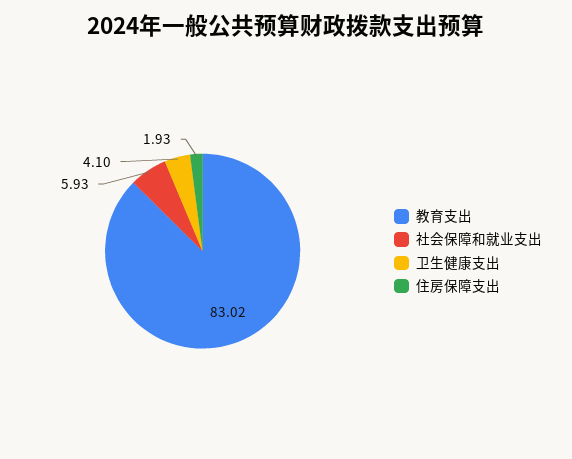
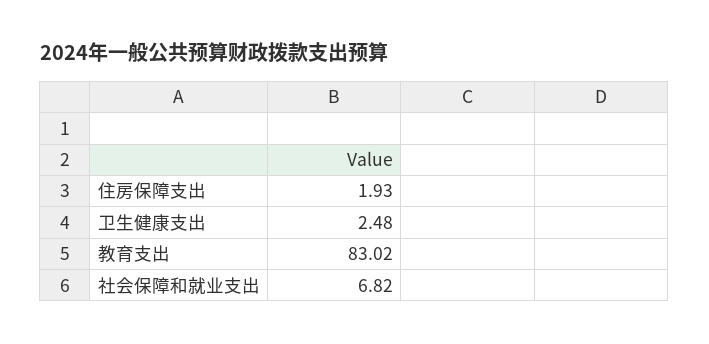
社会保障和就业支出: 5.93 -> 6.82
卫生健康支出: 4.1 -> 2.48

